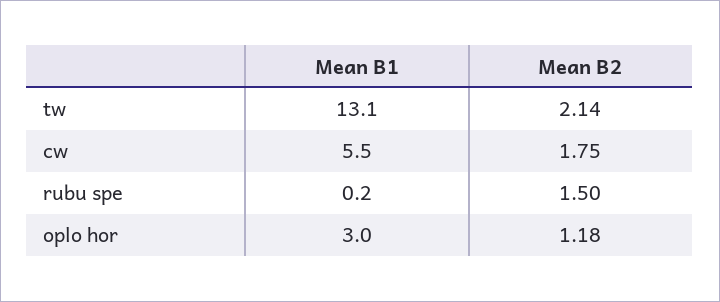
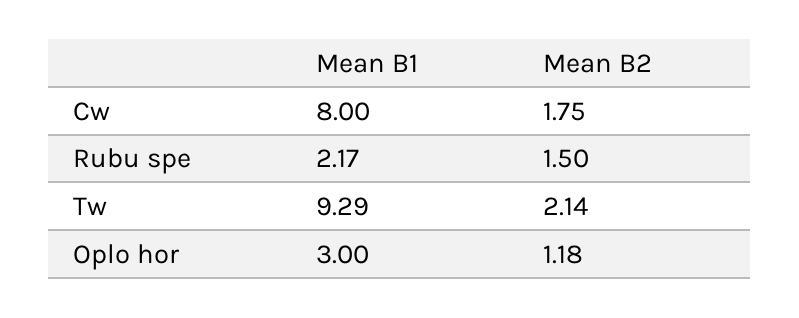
Mean B1, tw: 13.1 -> 9.29
Mean B1, cw: 5.5 -> 8
Mean B1, rubu spe: 0.2 -> 2.17

